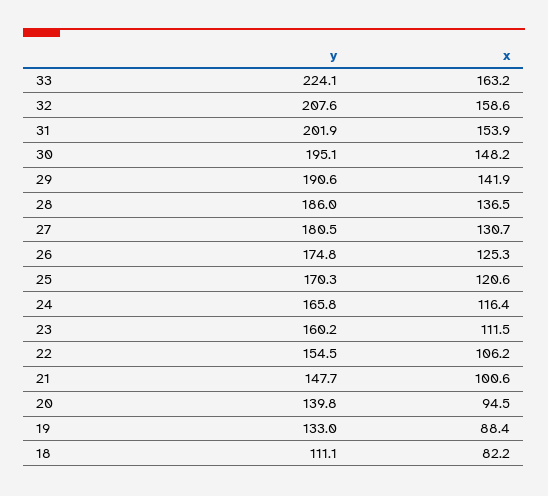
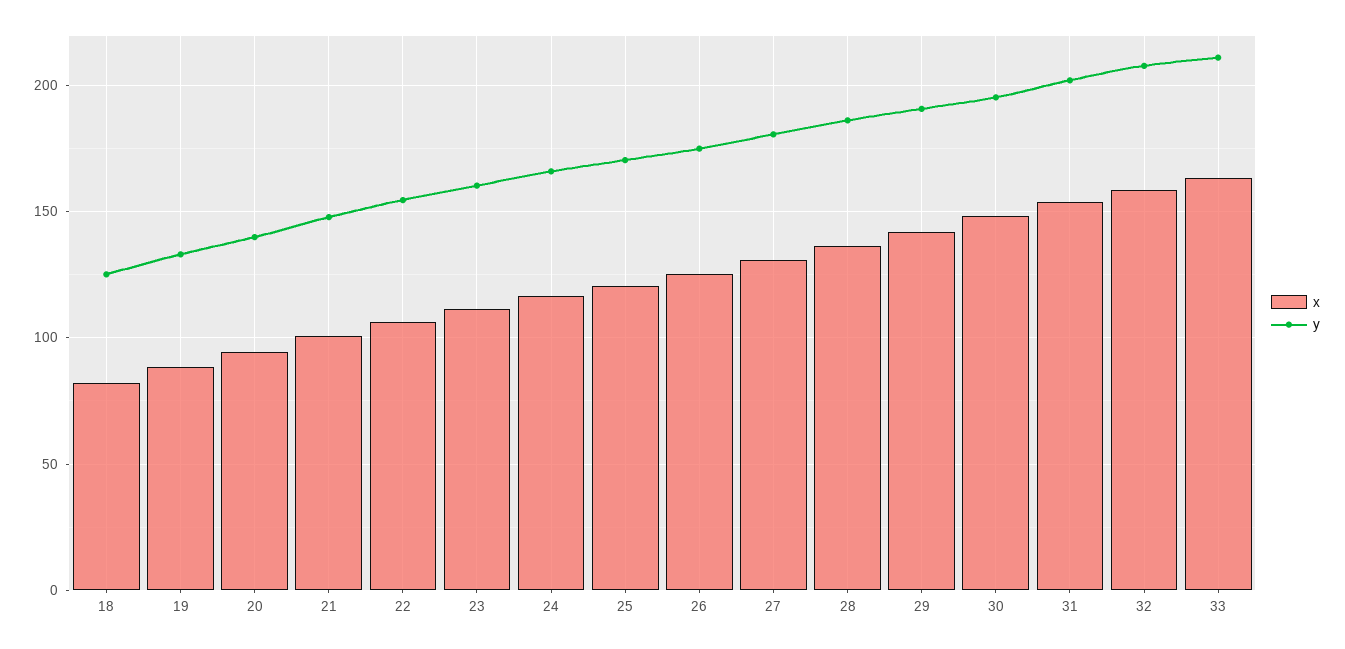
y, 33: 224.1 -> 210
y, 18: 111.1 -> 125

